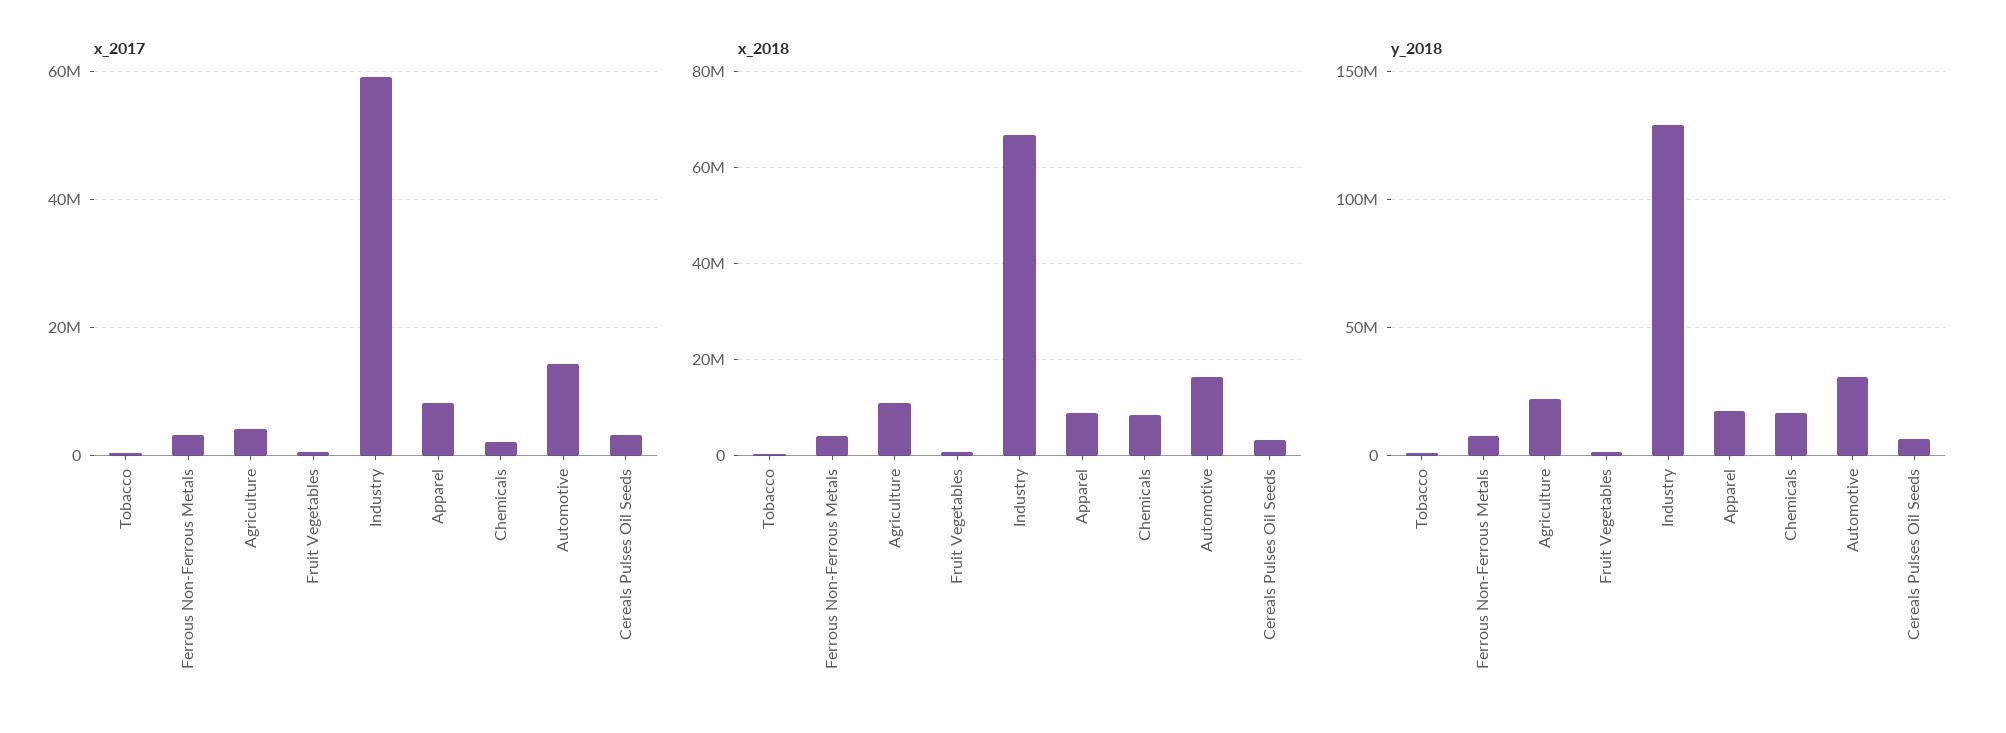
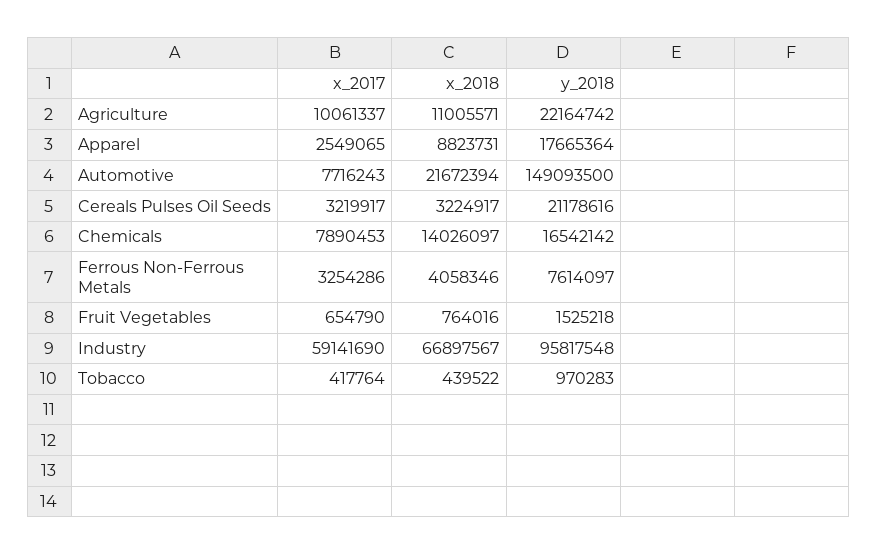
x_2017, Agriculture: 4000000 -> 10061337
x_2017, Apparel: 8000000 -> 2549065
x_2017, Chemicals: 2000000 -> 7890453
x_2017, Automotive: 14000000 -> 7716243
x_2018, Chemicals: 8000000 -> 14026097
x_2018, Automotive: 16000000 -> 21672394
y_2018, Industry: 130000000 -> 95817548
y_2018, Automotive: 30000000 -> 149093500
y_2018, Cereals Pulses Oil Seeds: 5000000 -> 21178616

